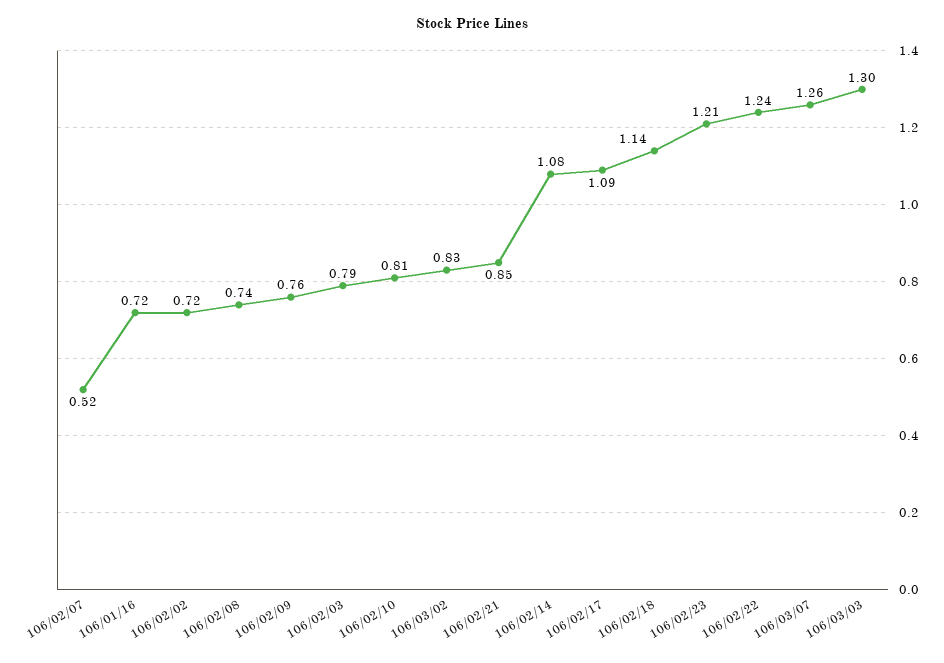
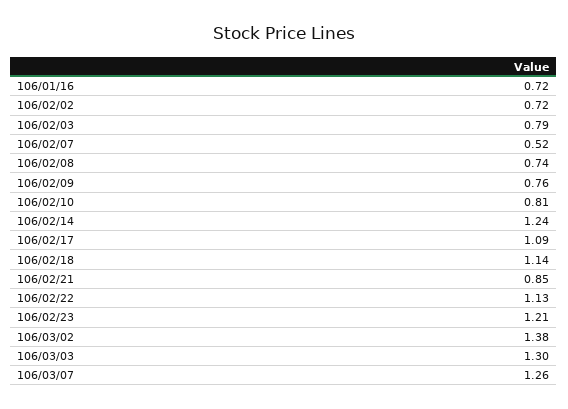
106/03/02: 0.83 -> 1.38
106/02/14: 1.08 -> 1.24
106/02/22: 1.24 -> 1.13

